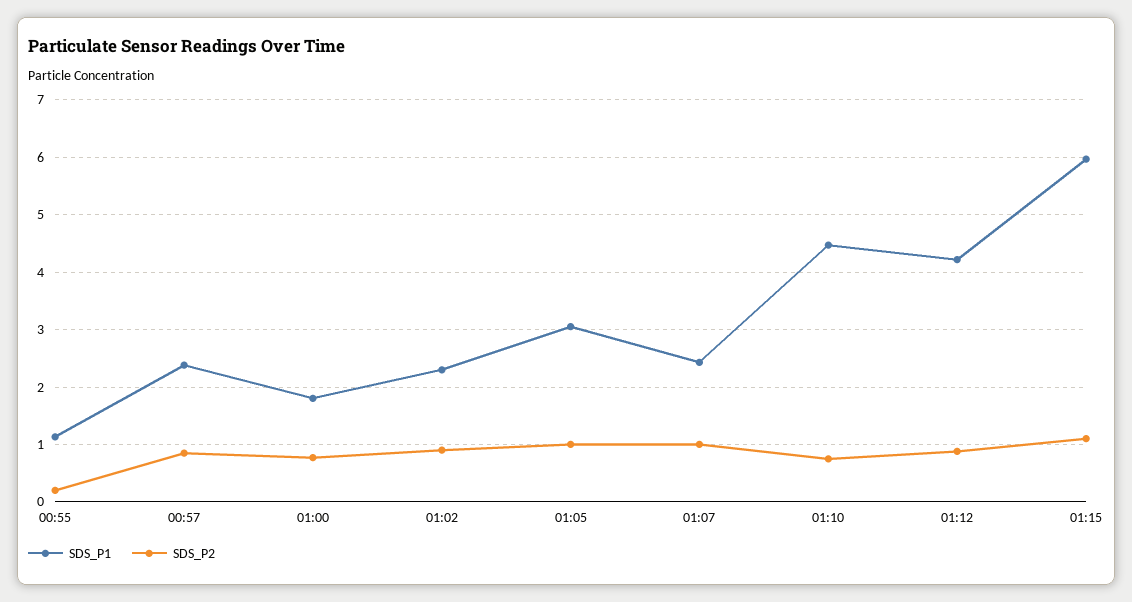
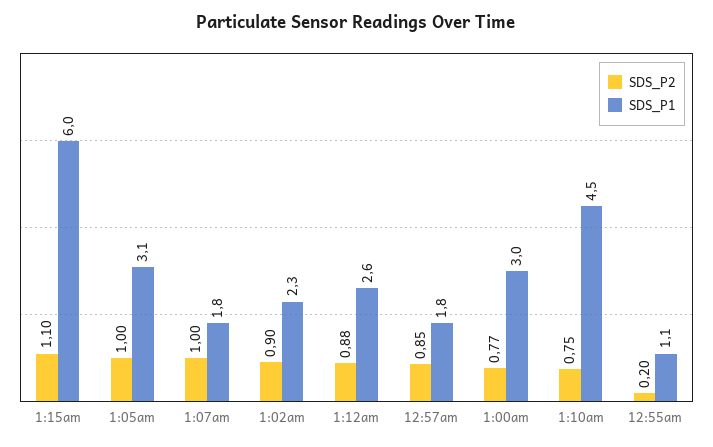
SDS_P1, 00:57: 2.4 -> 1.8
SDS_P1, 01:00: 1.8 -> 3
SDS_P1, 01:07: 2.4 -> 1.8
SDS_P1, 01:12: 4.2 -> 2.6

